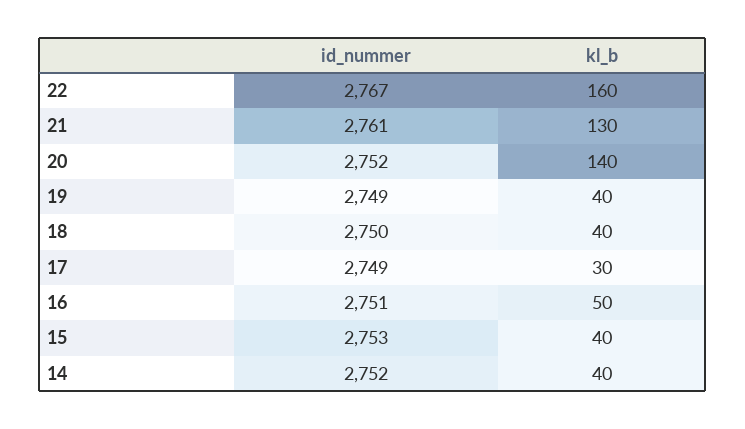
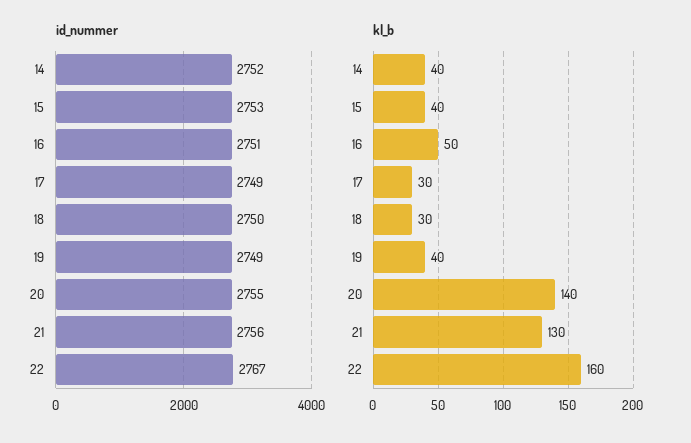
id_nummer, 21: 2761 -> 2756
id_nummer, 20: 2752 -> 2755
kl_b, 18: 40 -> 30

